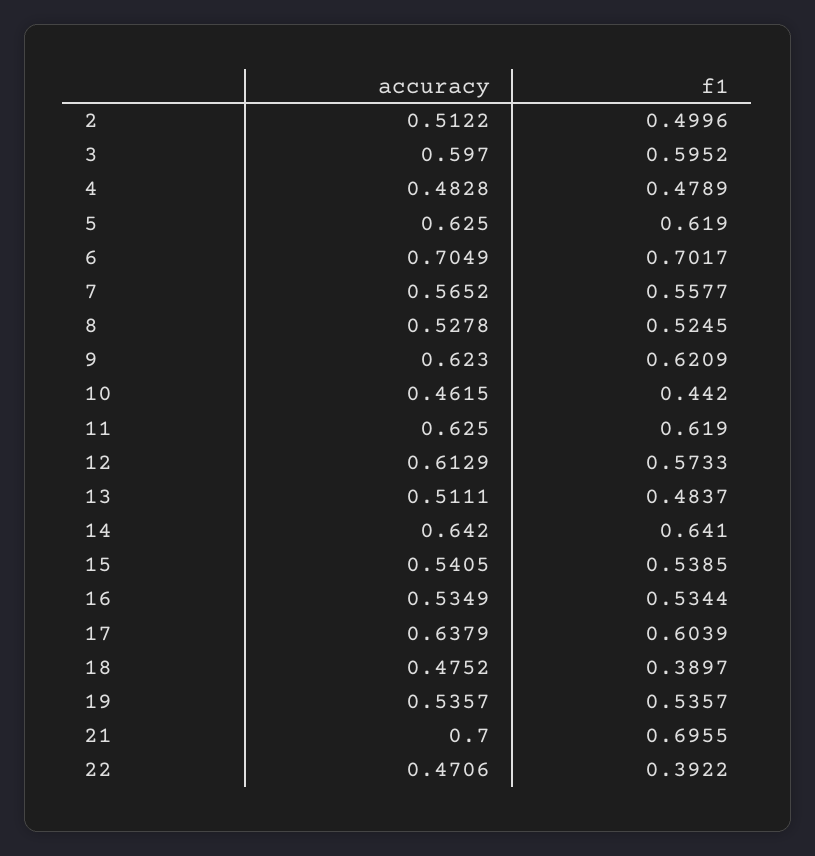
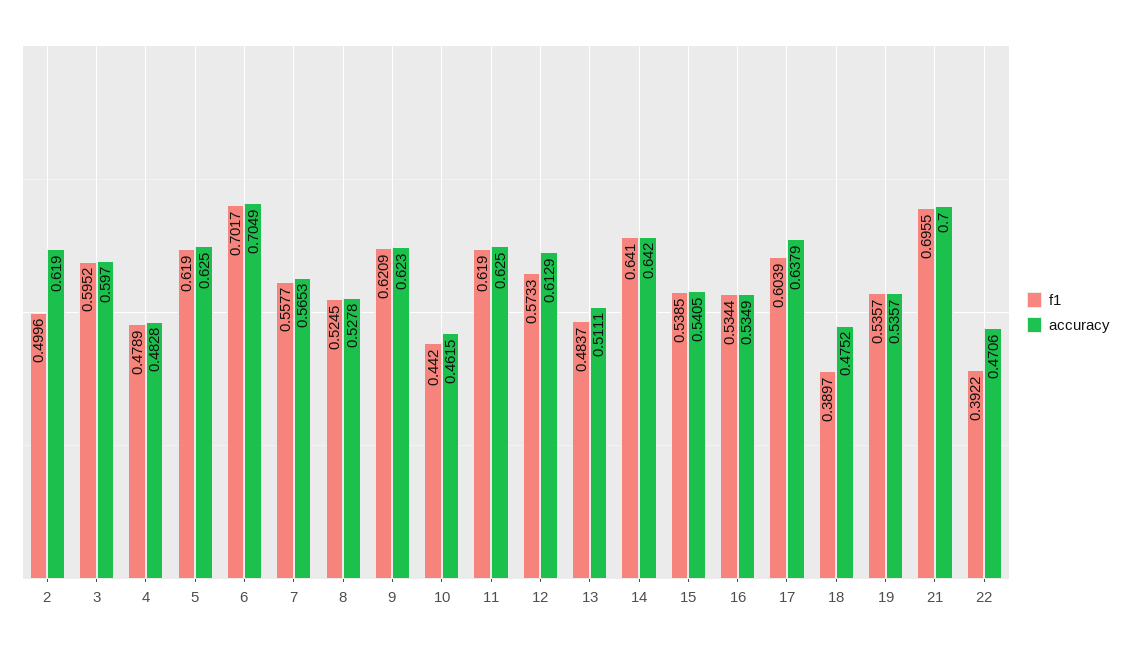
accuracy, 2: 0.5122 -> 0.619
accuracy, 7: 0.5652 -> 0.5653

